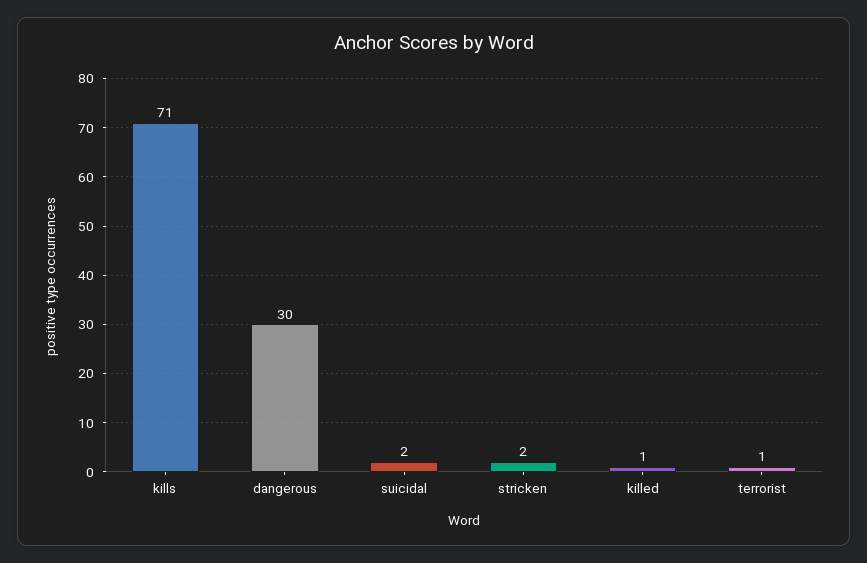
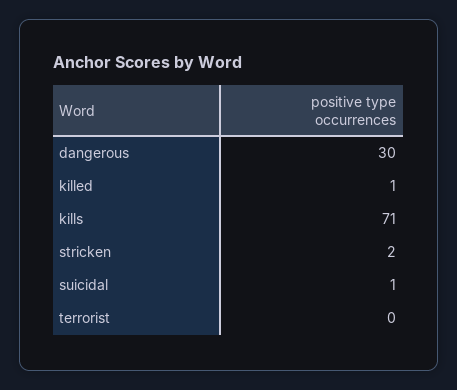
suicidal: 2 -> 1
terrorist: 1 -> 0

